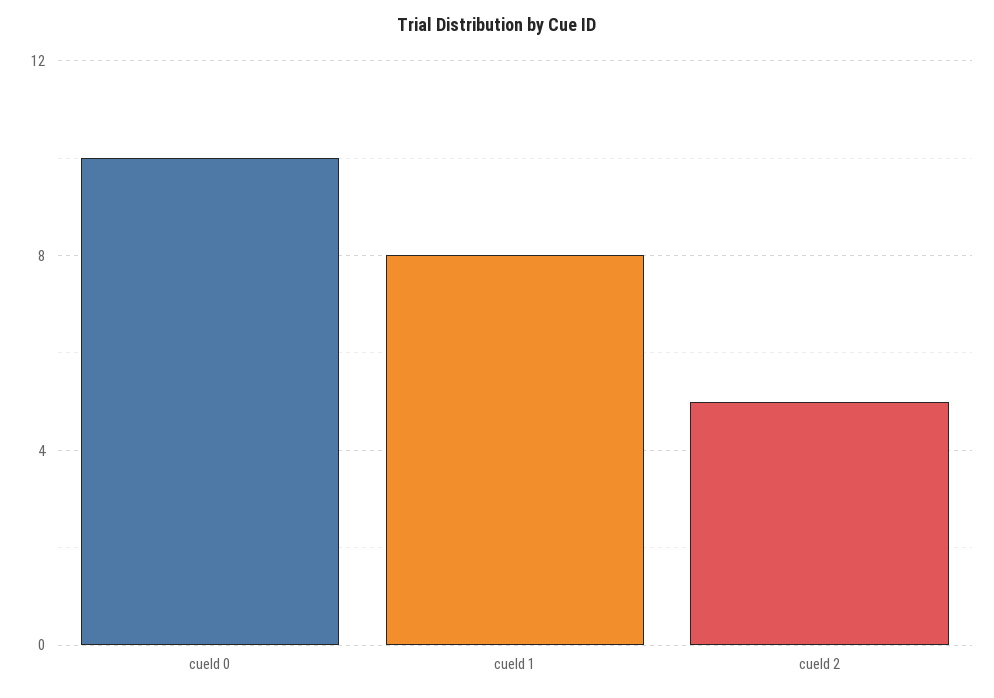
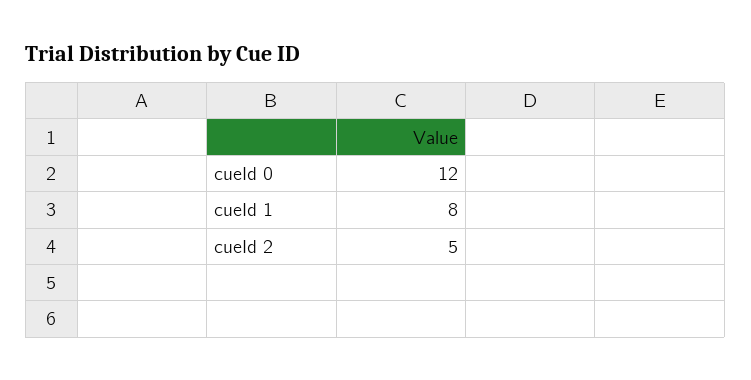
cueId 0: 10 -> 12

